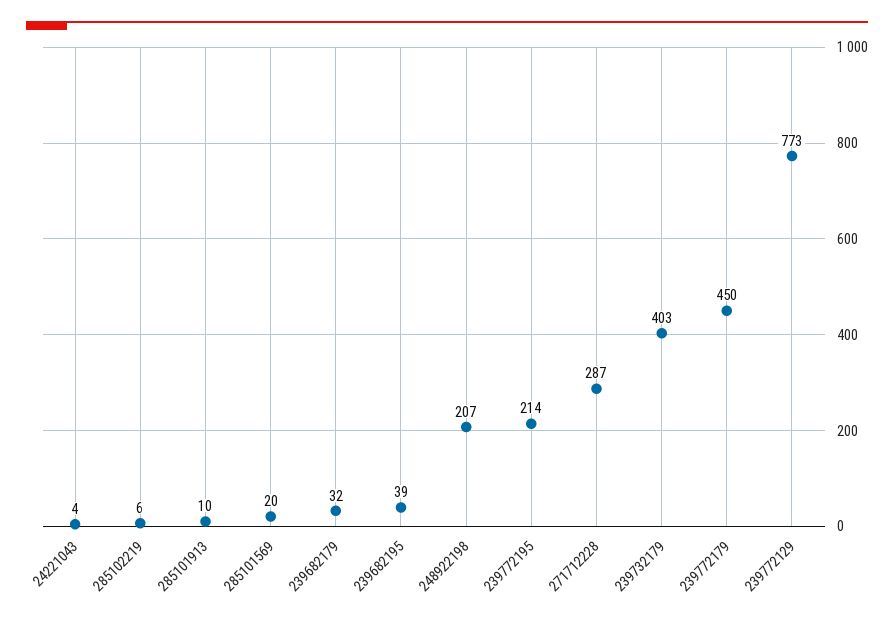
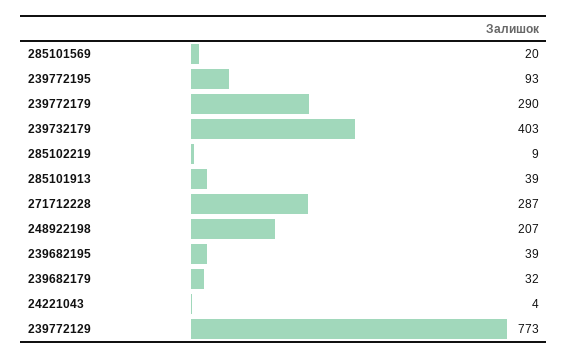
285102219: 6 -> 9
285101913: 10 -> 39
239772195: 214 -> 93
239772179: 450 -> 290

